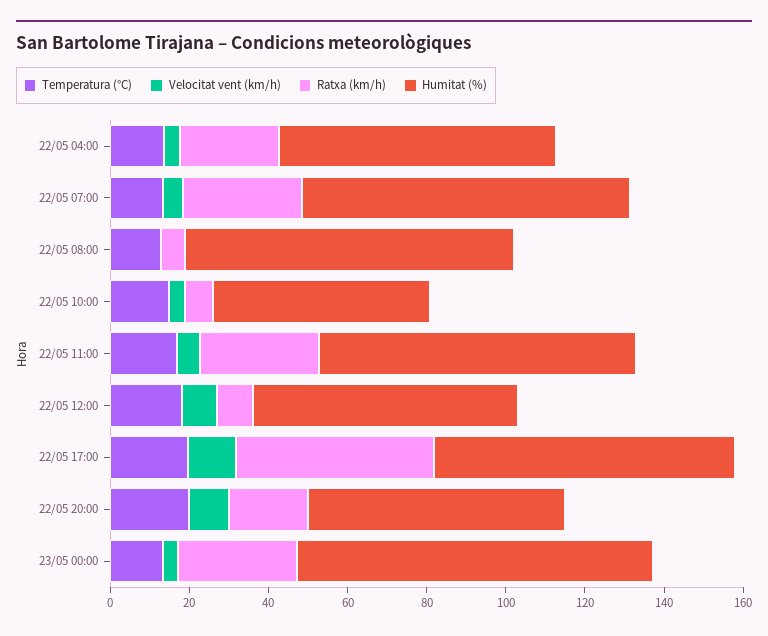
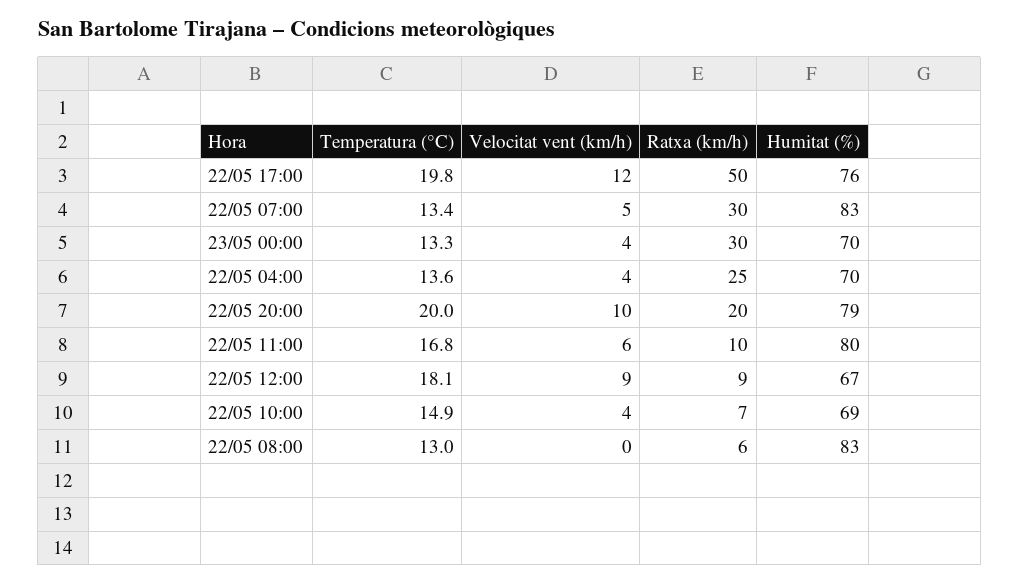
Humitat (%), 22/05 10:00: 55 -> 69
Ratxa (km/h), 22/05 11:00: 30 -> 10
Humitat (%), 22/05 20:00: 65 -> 79
Humitat (%), 23/05 00:00: 90 -> 70

